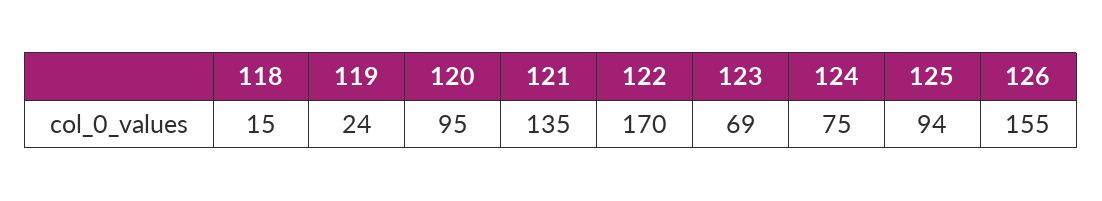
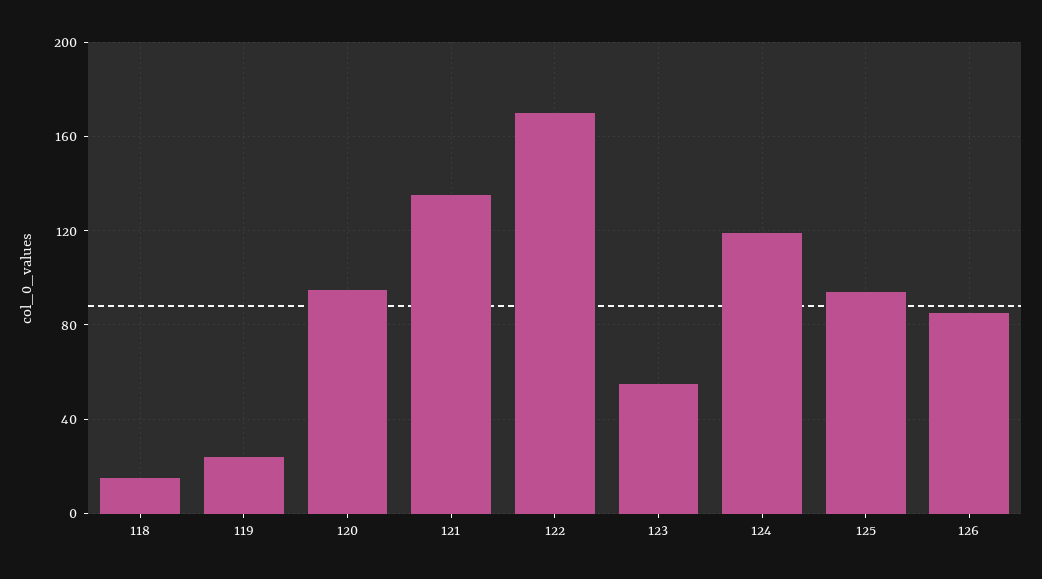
123: 69 -> 55
124: 75 -> 120
126: 155 -> 85

